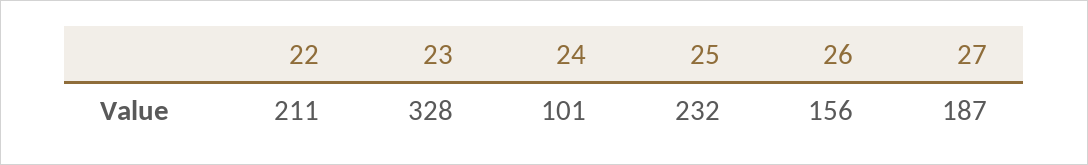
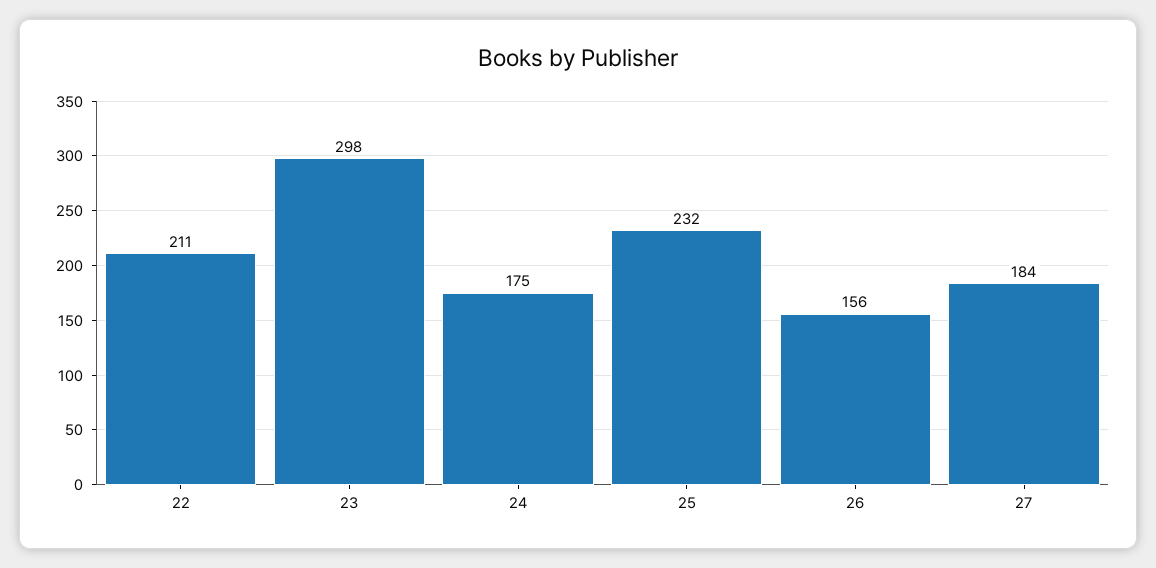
23: 328 -> 298
24: 101 -> 175
27: 187 -> 184

